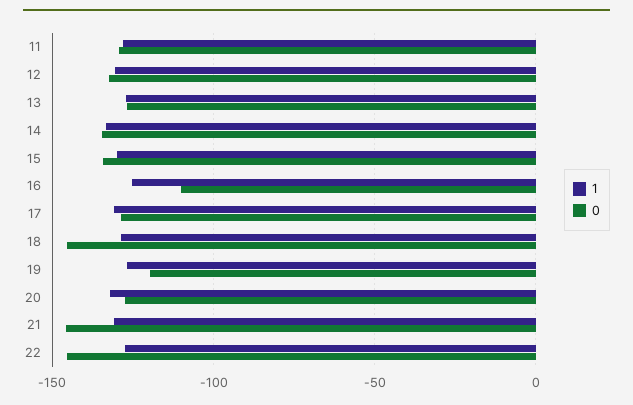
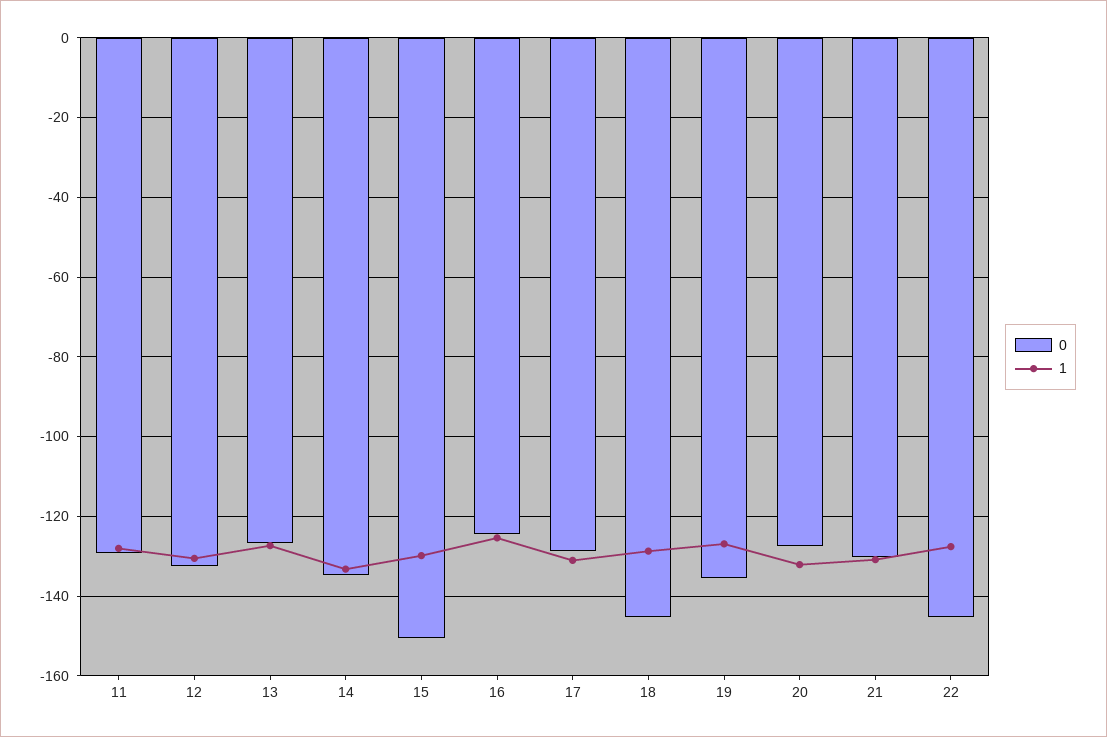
0, 15: -135 -> -150
0, 16: -110 -> -124
0, 19: -120 -> -136
0, 21: -145 -> -130

